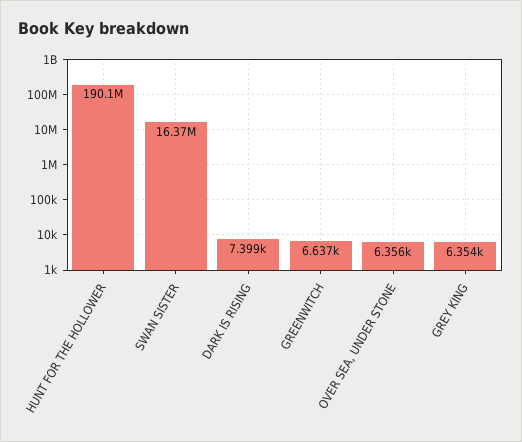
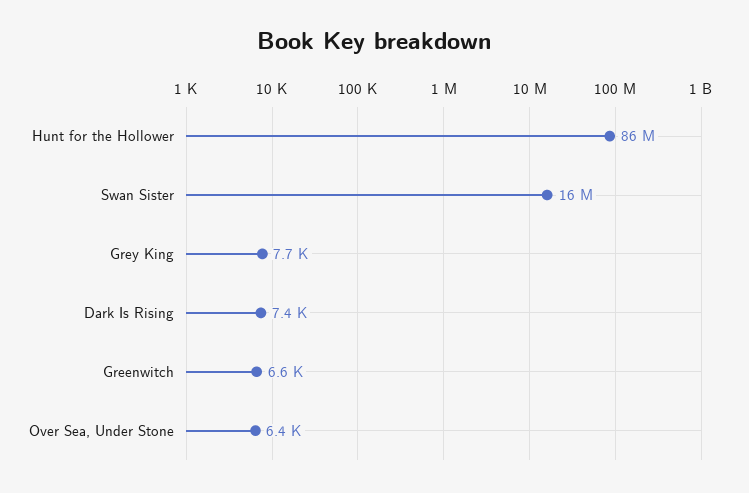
HUNT FOR THE HOLLOWER: 190100000 -> 86000000
GREY KING: 6354 -> 7700

